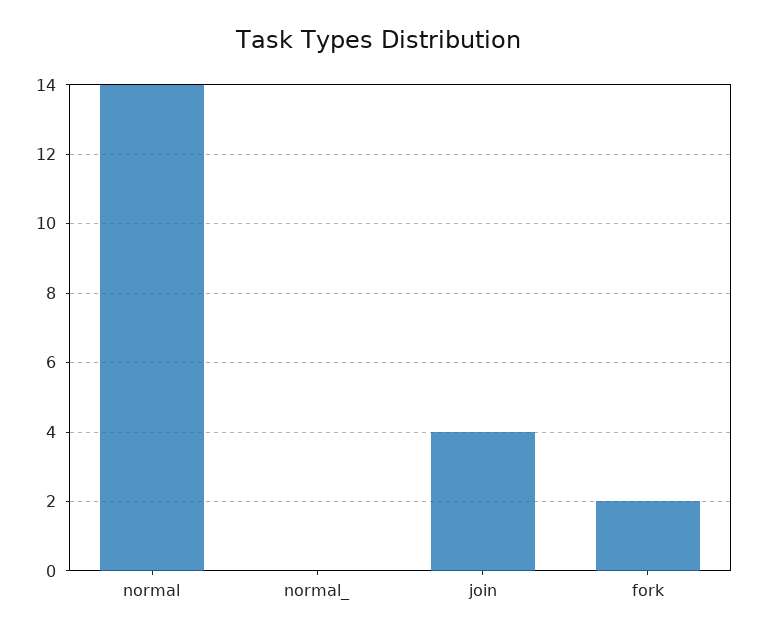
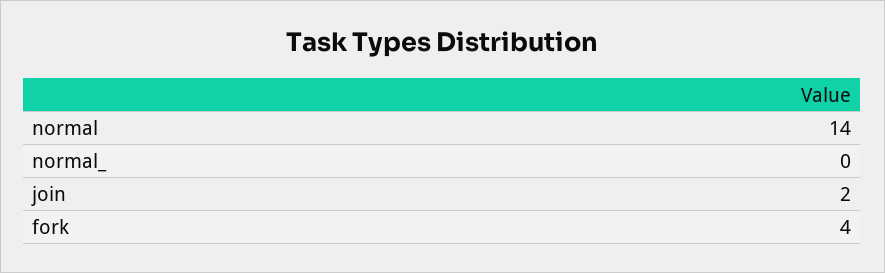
join: 4 -> 2
fork: 2 -> 4

